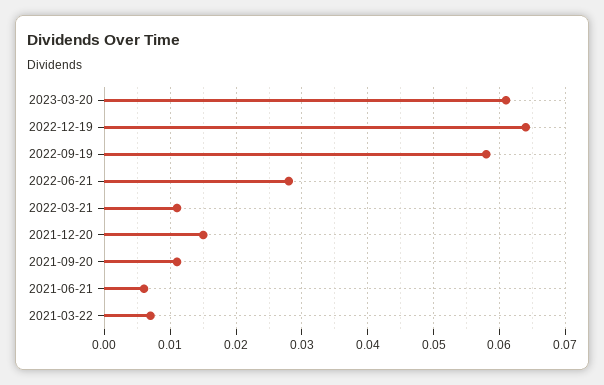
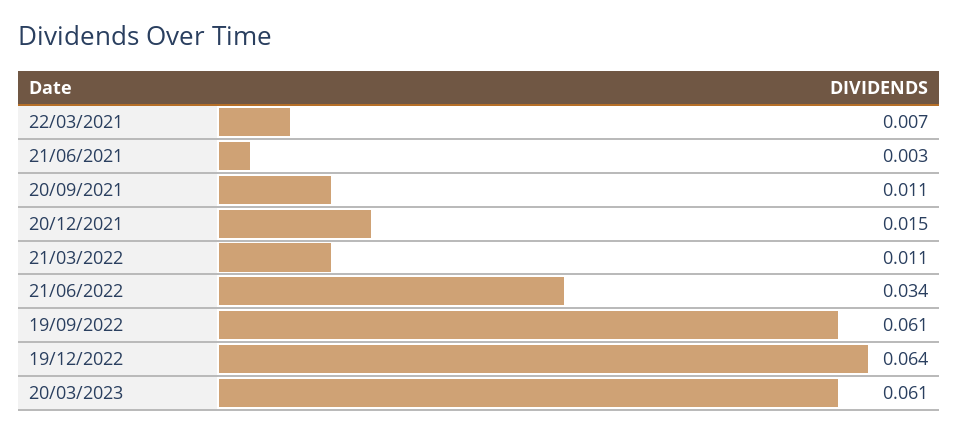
2022-09-19: 0.058 -> 0.061
2022-06-21: 0.028 -> 0.034
2021-06-21: 0.006 -> 0.003

